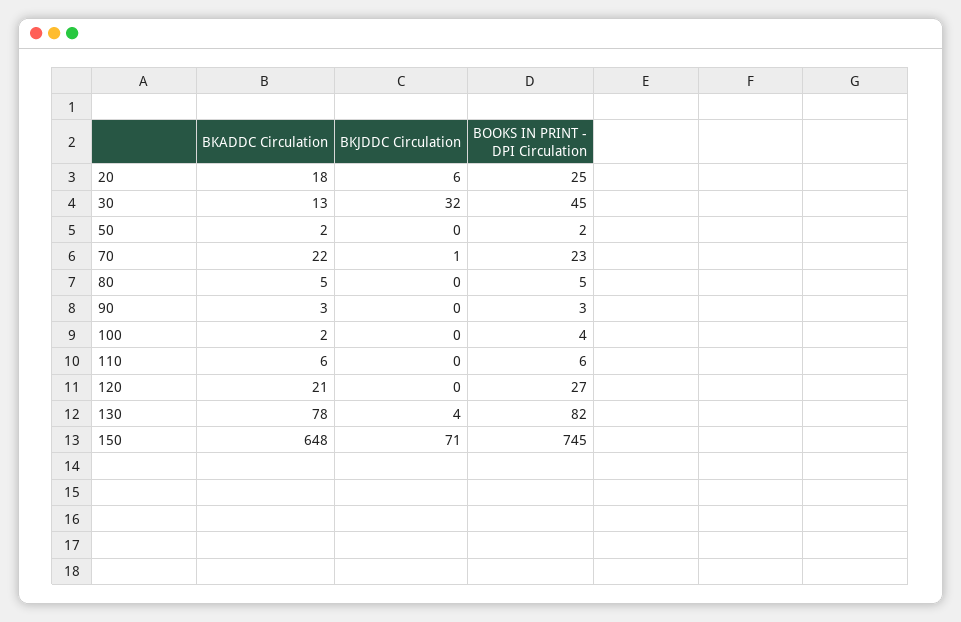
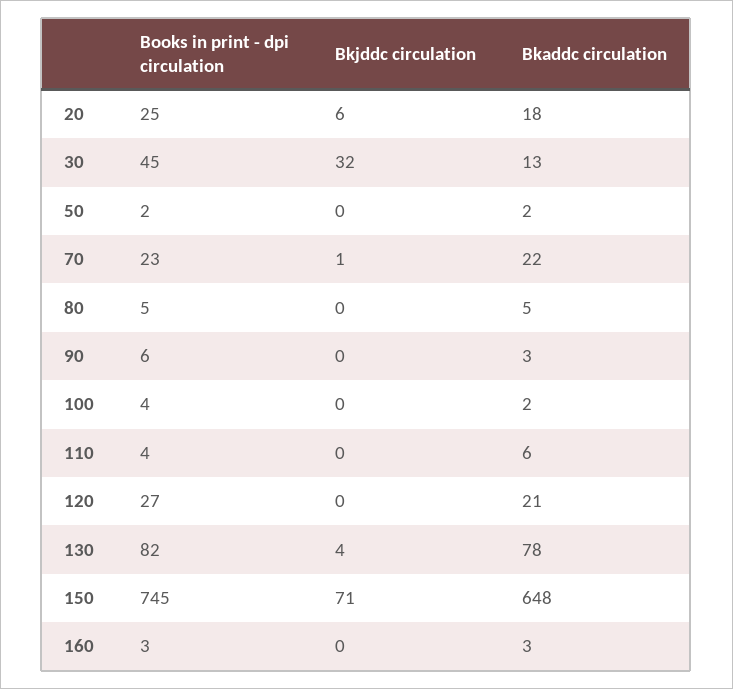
BOOKS IN PRINT - DPI Circulation, 90: 3 -> 6
BOOKS IN PRINT - DPI Circulation, 110: 6 -> 4
BOOKS IN PRINT - DPI Circulation, 160: none -> 3
BKJDDC Circulation, 160: none -> 0
BKADDC Circulation, 160: none -> 3

